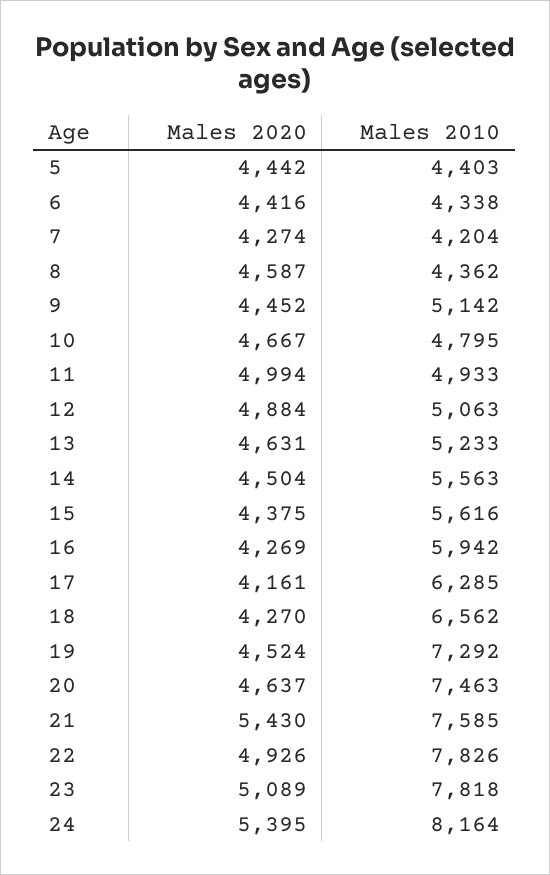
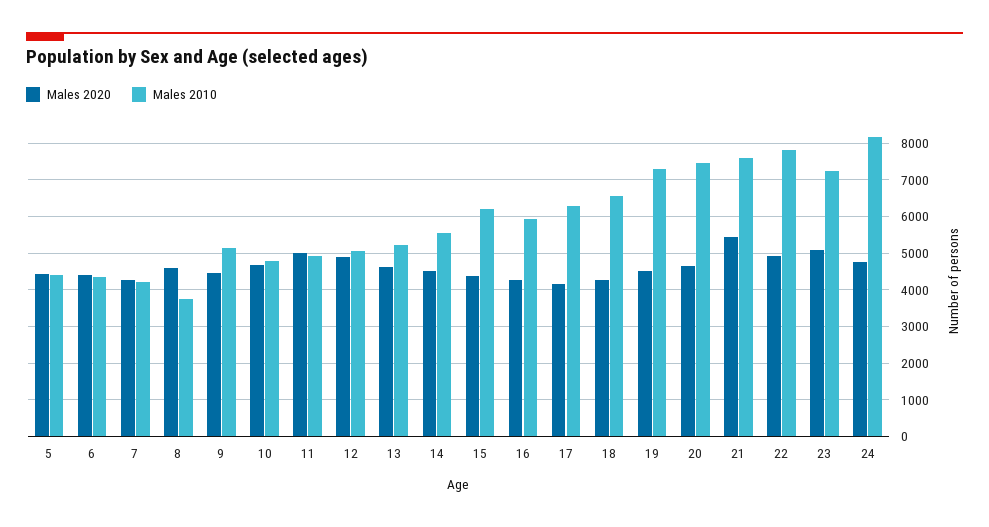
Males 2010, 8: 4362 -> 3800
Males 2010, 15: 5616 -> 6200
Males 2010, 23: 7818 -> 7200
Males 2020, 24: 5395 -> 4800

